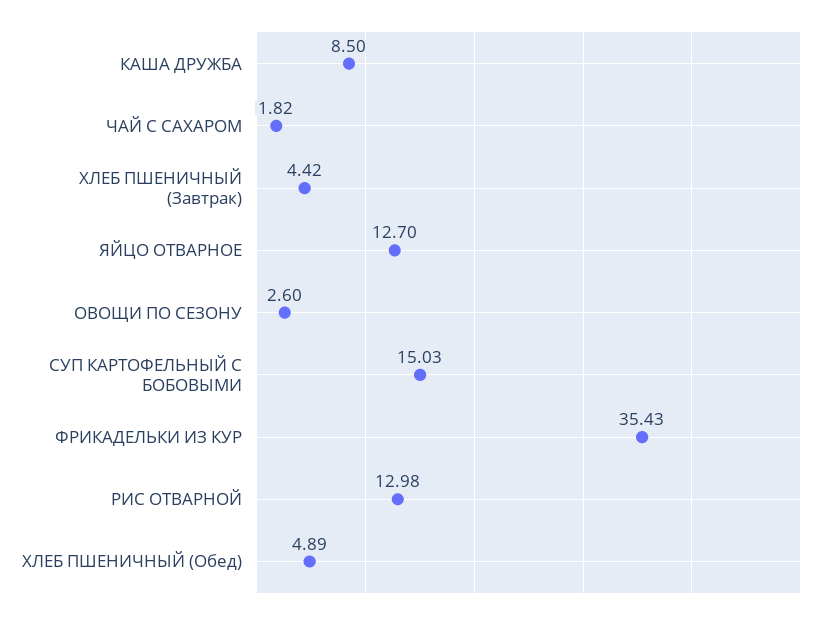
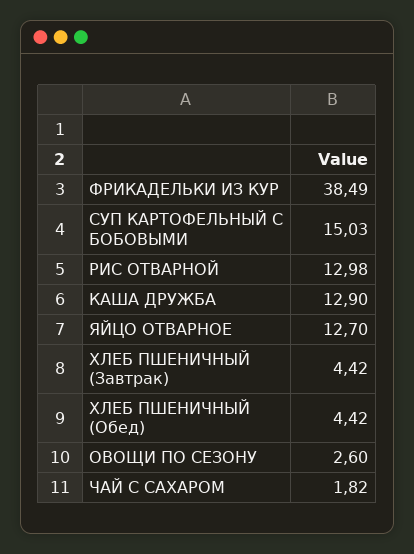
КАША ДРУЖБА: 8.5 -> 12.9
ФРИКАДЕЛЬКИ ИЗ КУР: 35.43 -> 38.49
ХЛЕБ ПШЕНИЧНЫЙ (Обед): 4.89 -> 4.42

